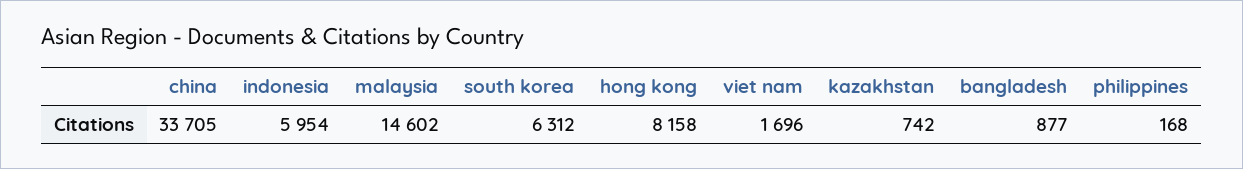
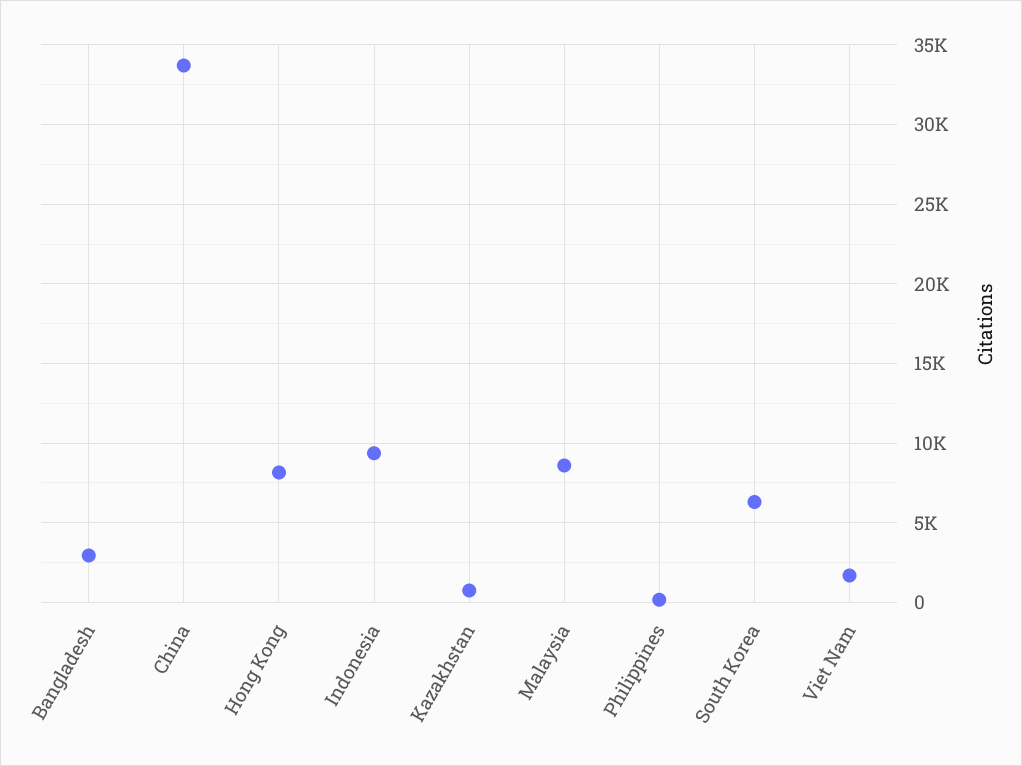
indonesia: 5954 -> 9500
malaysia: 14602 -> 8500
bangladesh: 877 -> 3000

